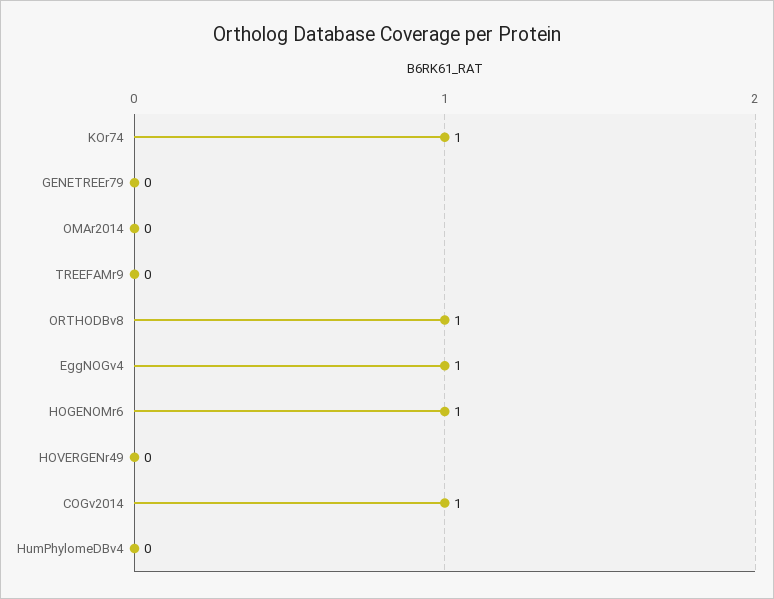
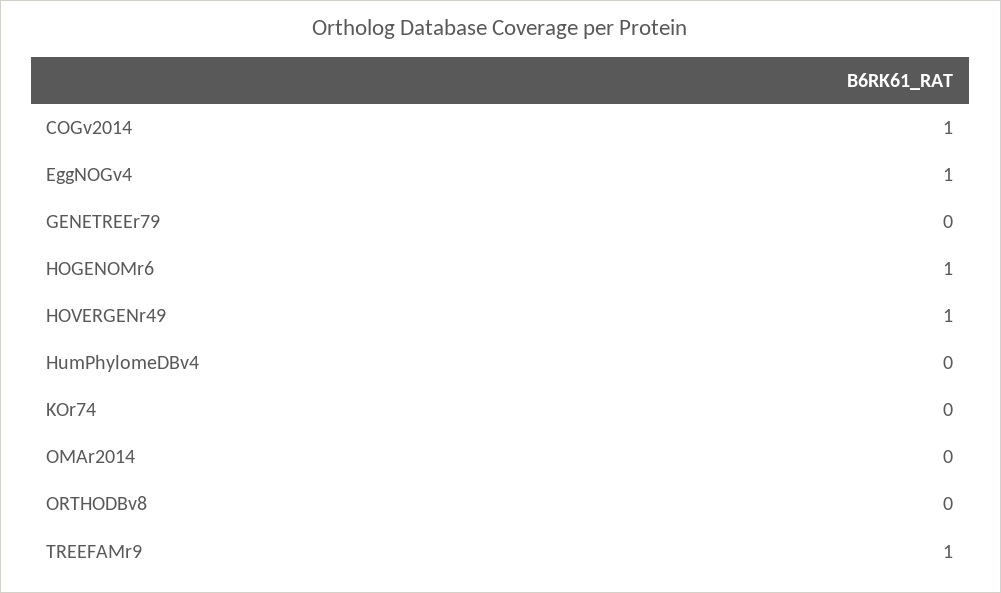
KOr74: 1 -> 0
TREEFAMr9: 0 -> 1
ORTHODBv8: 1 -> 0
HOVERGENr49: 0 -> 1

